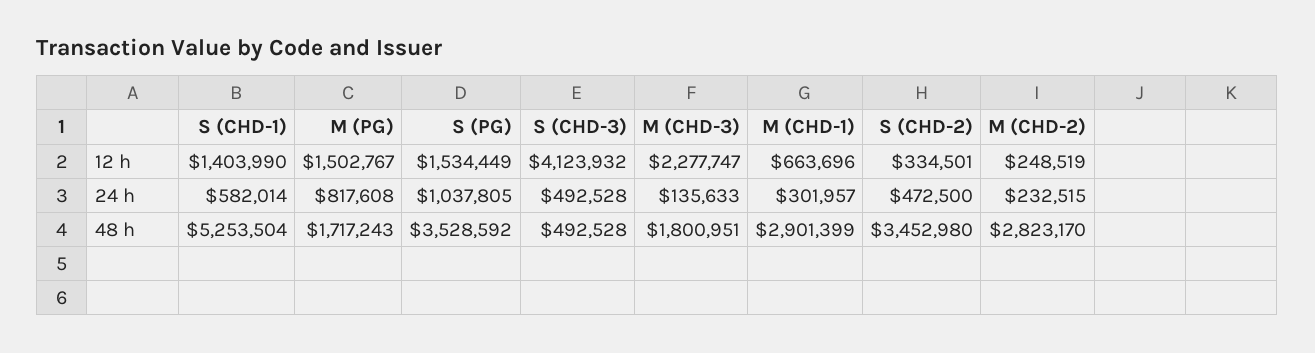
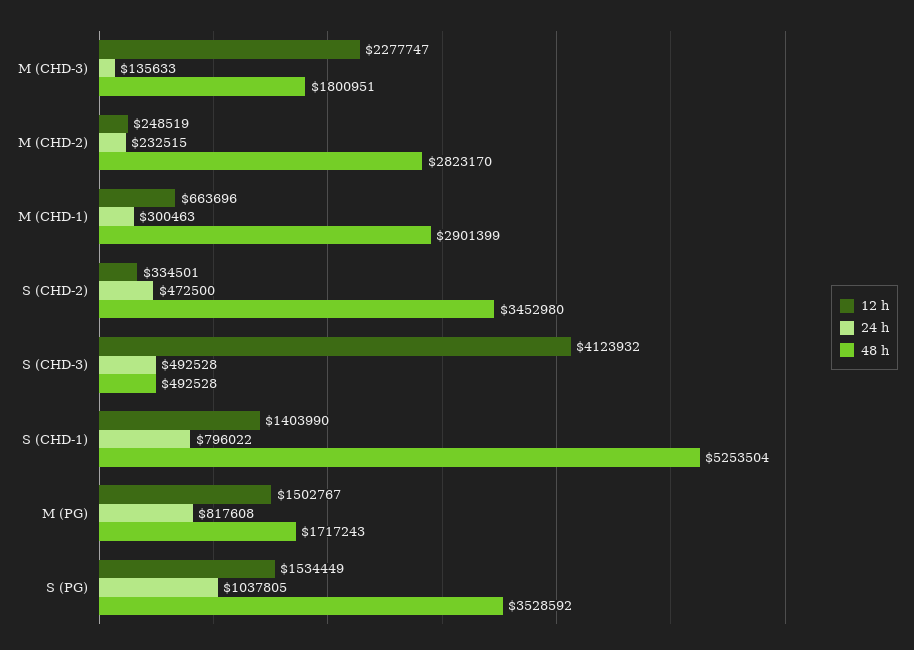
24 h, S (CHD-1): 582014 -> 796022
24 h, M (CHD-1): 301957 -> 300463

